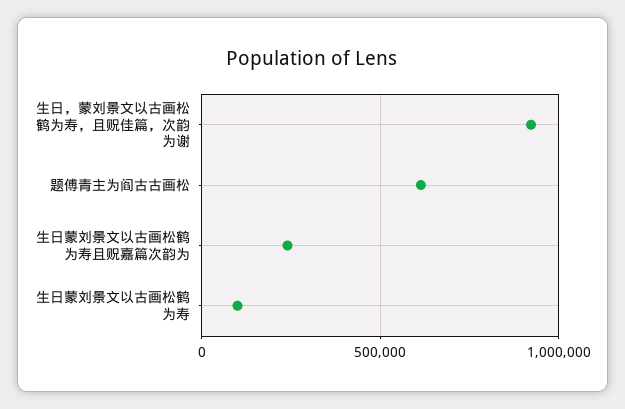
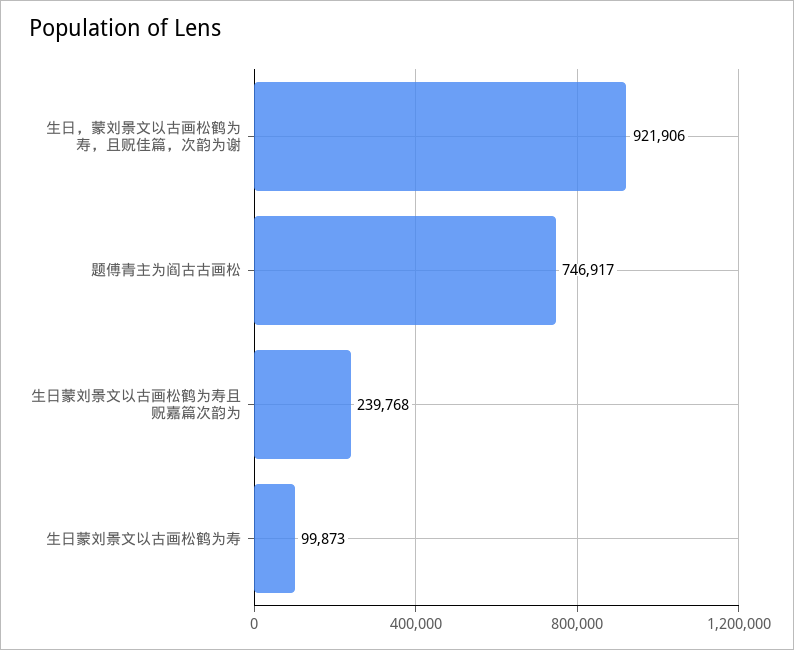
题傅青主为阎古古画松: 600000 -> 746917

